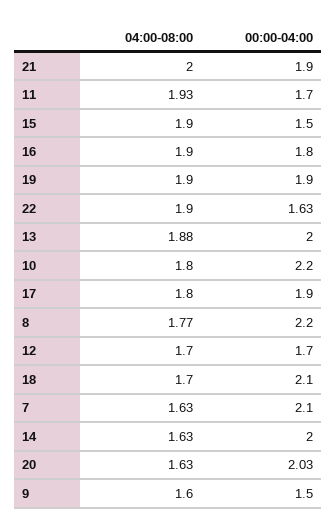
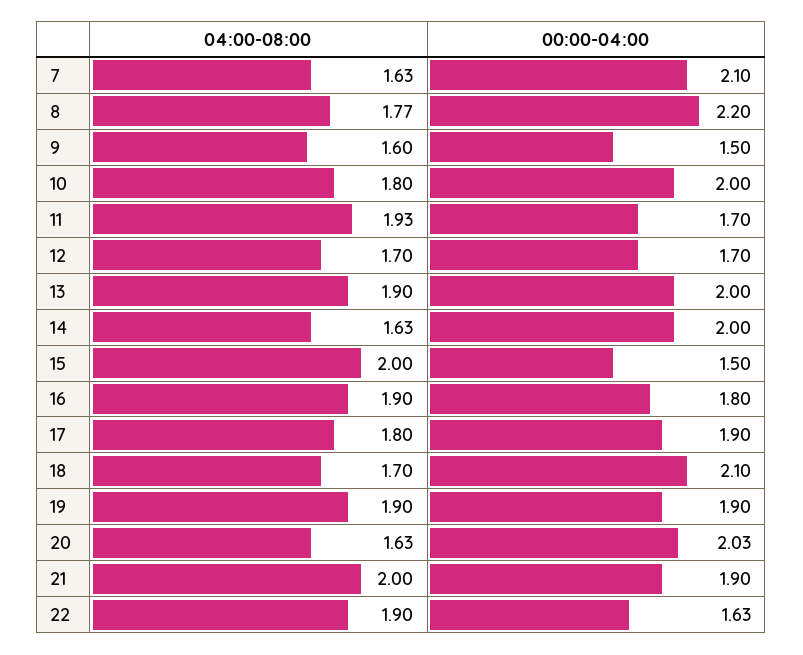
04:00-08:00, 15: 1.9 -> 2
04:00-08:00, 13: 1.88 -> 1.9
00:00-04:00, 10: 2.2 -> 2

